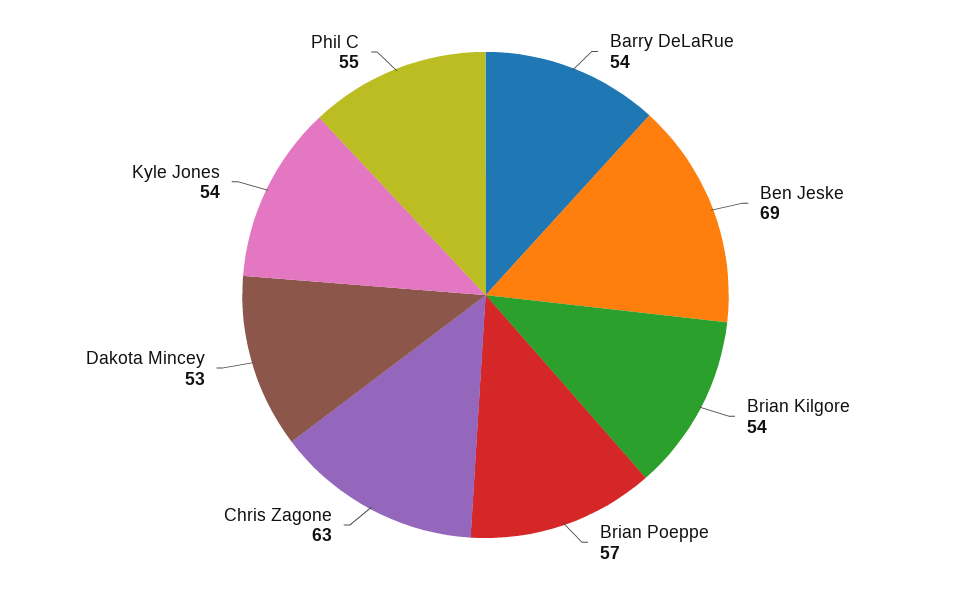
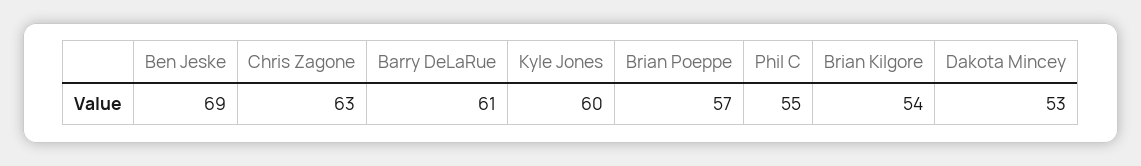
Barry DeLaRue: 54 -> 61
Kyle Jones: 54 -> 60

